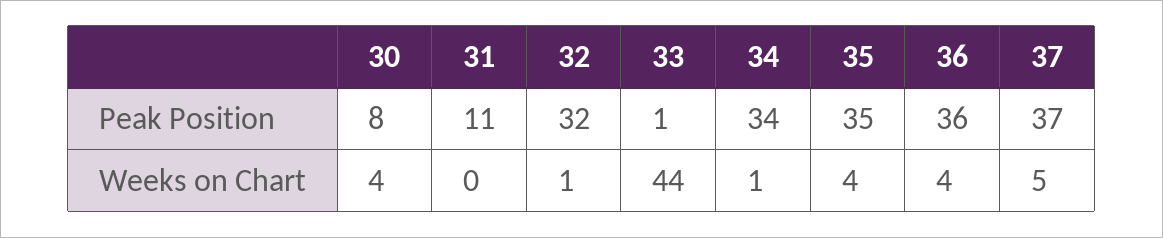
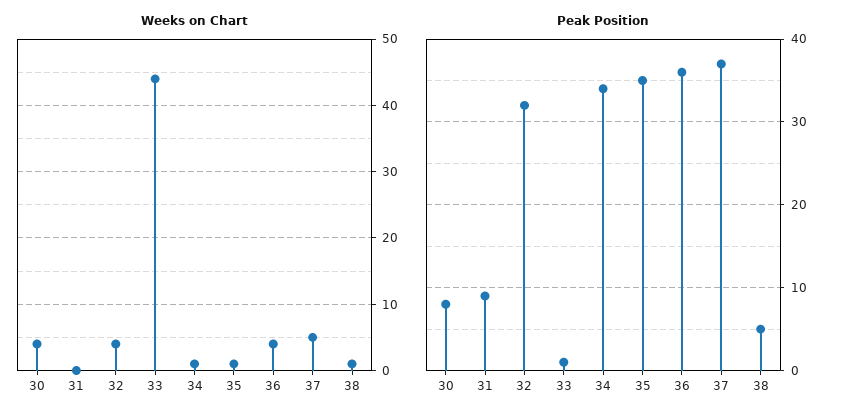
Peak Position, 31: 11 -> 9
Weeks on Chart, 32: 1 -> 4
Weeks on Chart, 35: 4 -> 1
Weeks on Chart, 38: none -> 1
Peak Position, 38: none -> 5

